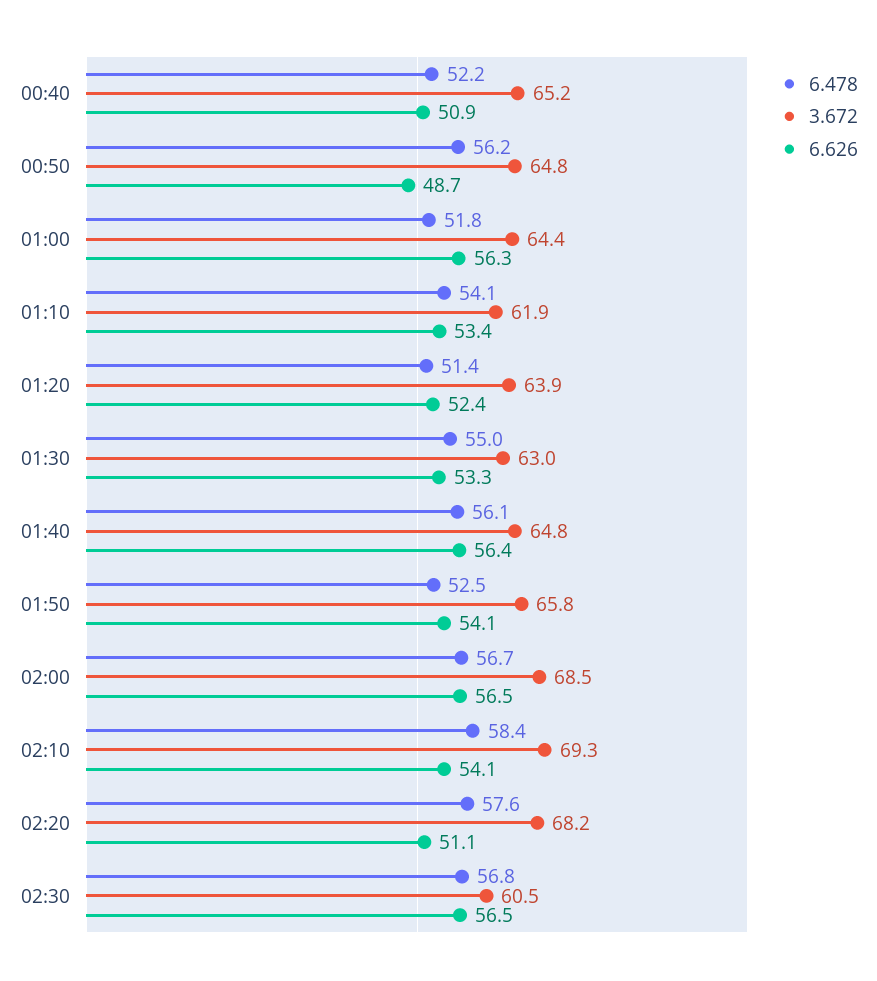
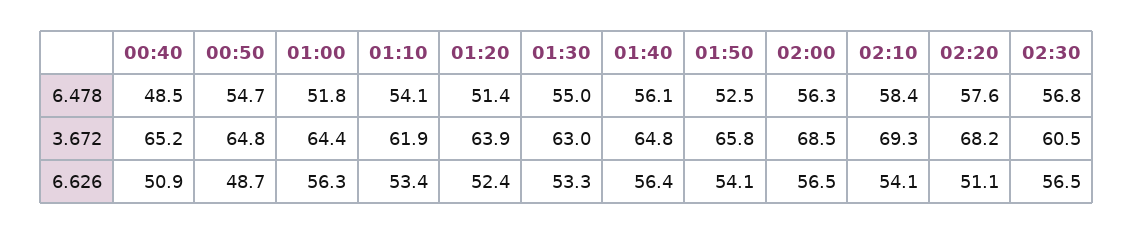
6.478, 00:40: 52.2 -> 48.5
6.478, 00:50: 56.2 -> 54.7
6.478, 02:00: 56.7 -> 56.3

